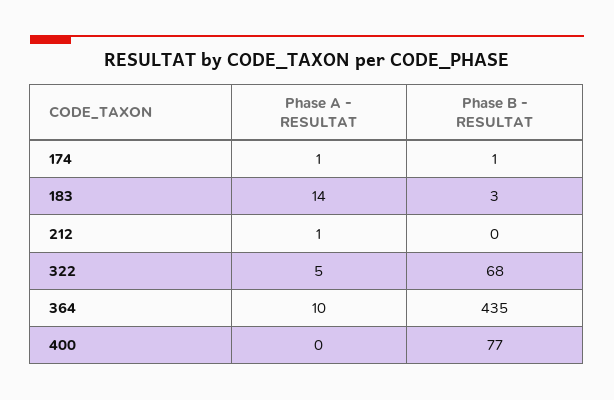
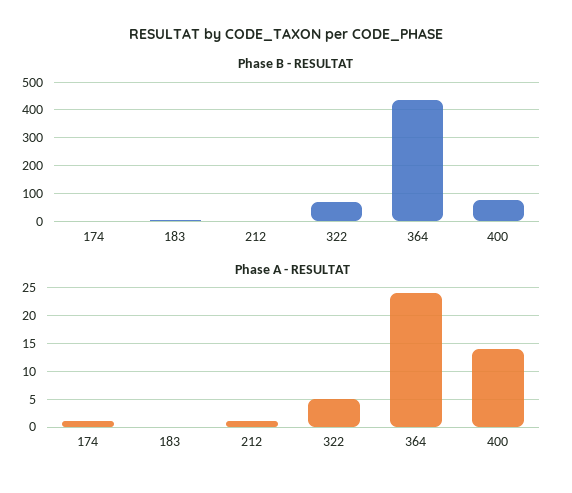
Phase A - RESULTAT, 183: 14 -> 0
Phase A - RESULTAT, 364: 10 -> 25
Phase A - RESULTAT, 400: 0 -> 15

